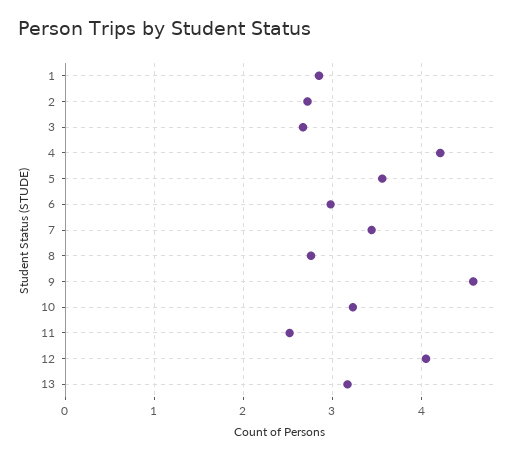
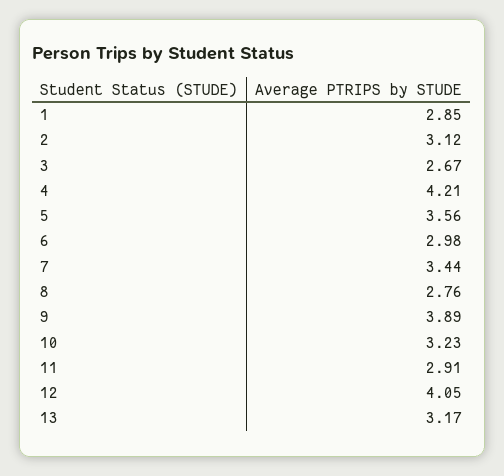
2: 2.7 -> 3.12
9: 4.6 -> 3.89
11: 2.5 -> 2.91

